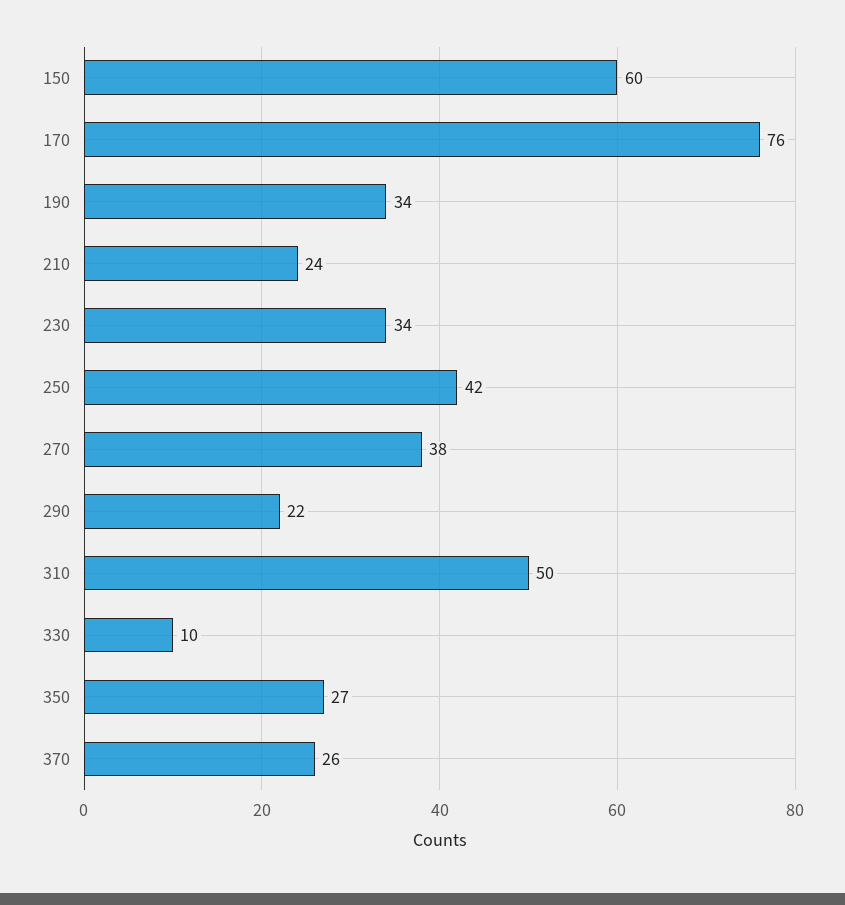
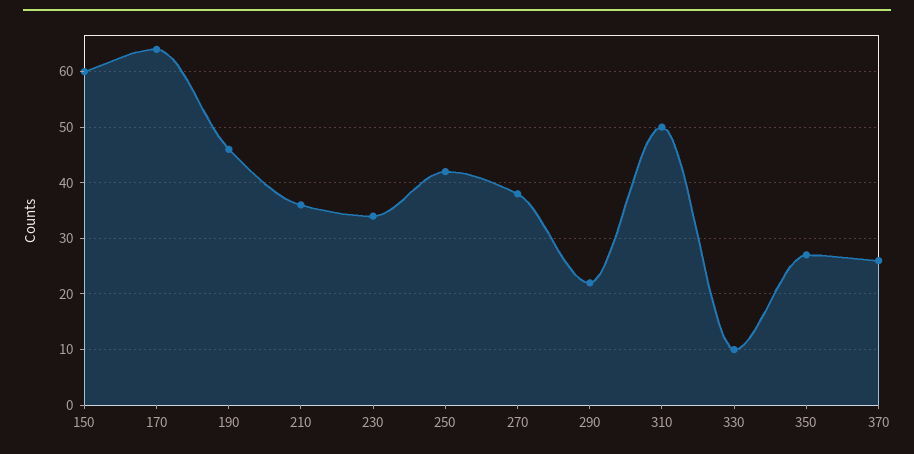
170: 76 -> 65
190: 34 -> 45
210: 24 -> 35

